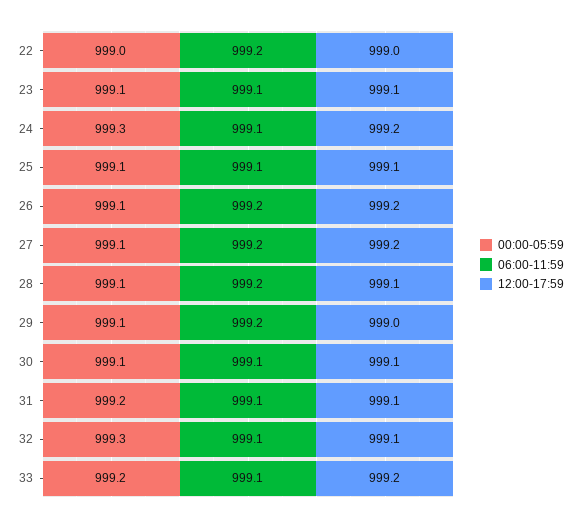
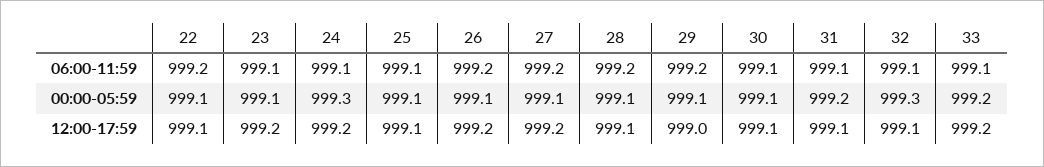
00:00-05:59, 22: 999 -> 999.1
12:00-17:59, 22: 999 -> 999.1
12:00-17:59, 23: 999.1 -> 999.2

